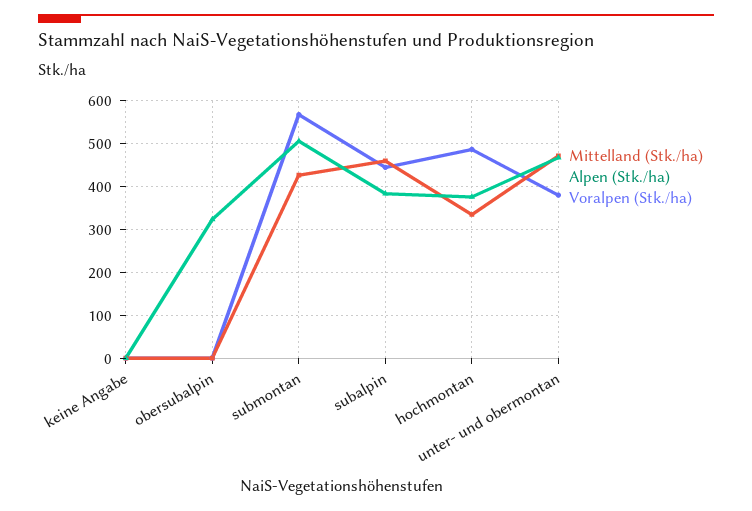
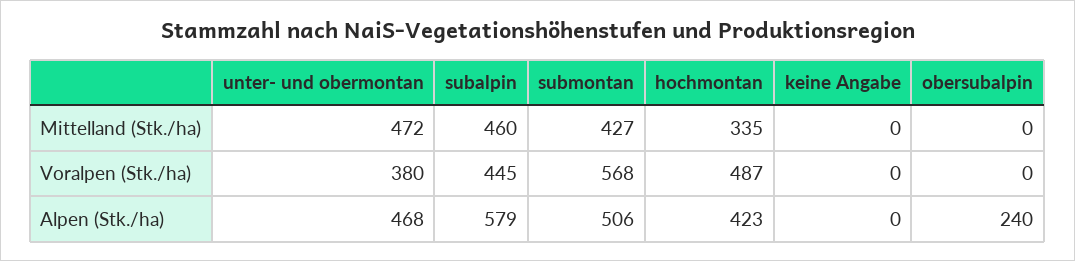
Alpen (Stk./ha), obersubalpin: 320 -> 240
Alpen (Stk./ha), subalpin: 380 -> 579
Alpen (Stk./ha), hochmontan: 380 -> 423

